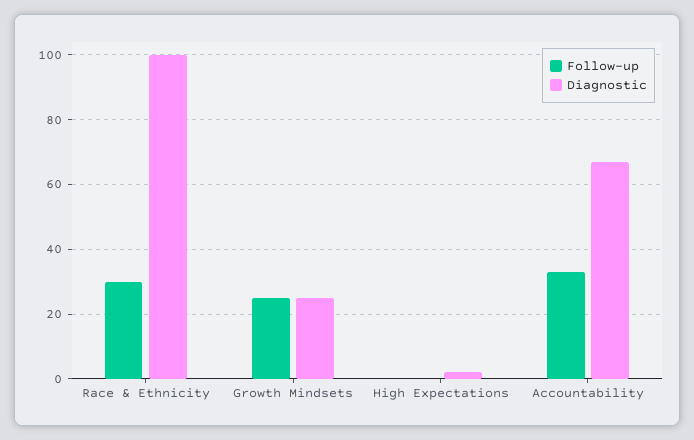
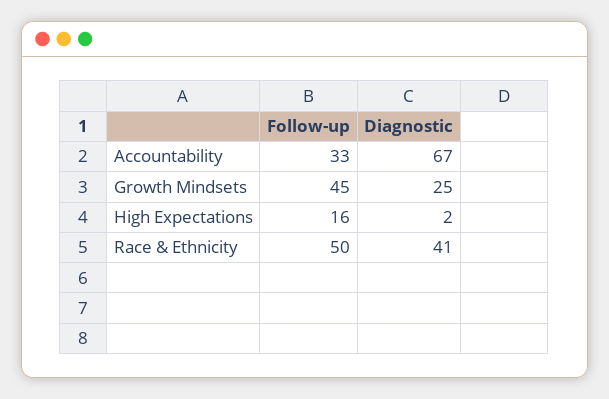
Follow-up, Race & Ethnicity: 30 -> 50
Diagnostic, Race & Ethnicity: 100 -> 41
Follow-up, Growth Mindsets: 25 -> 45
Follow-up, High Expectations: 0 -> 16

